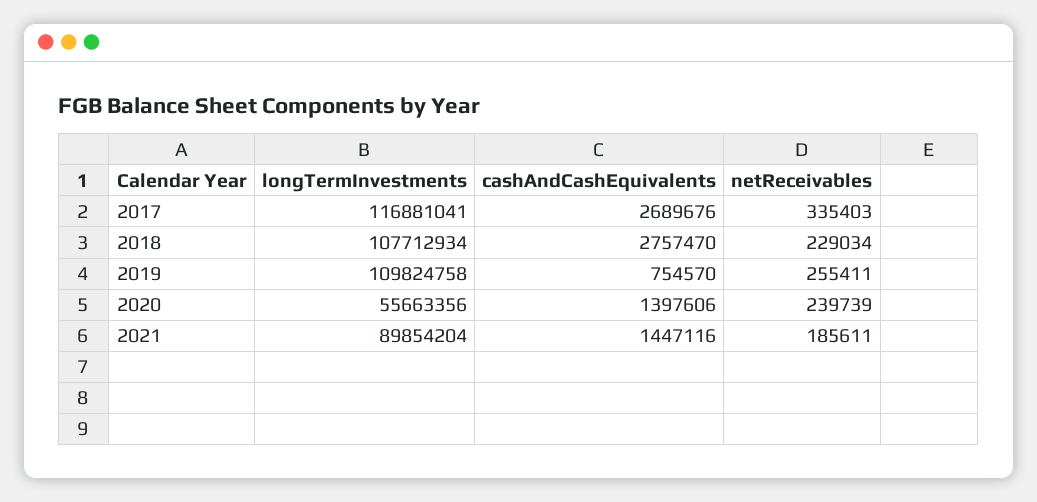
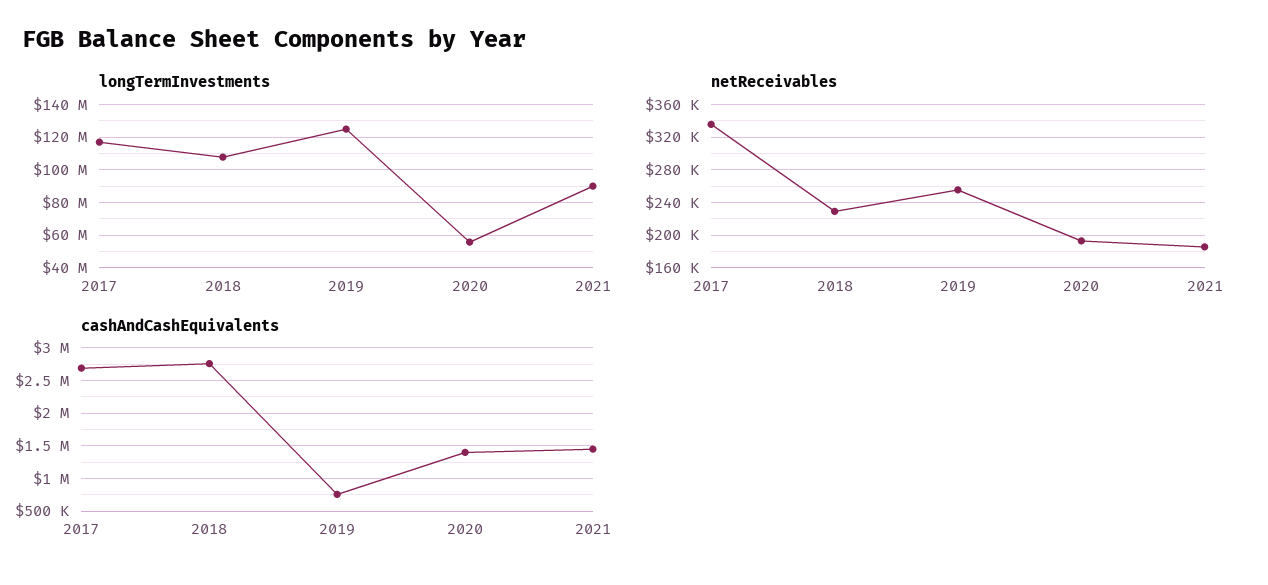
longTermInvestments, 2019: 109824758 -> 125000000
netReceivables, 2020: 239739 -> 190000

